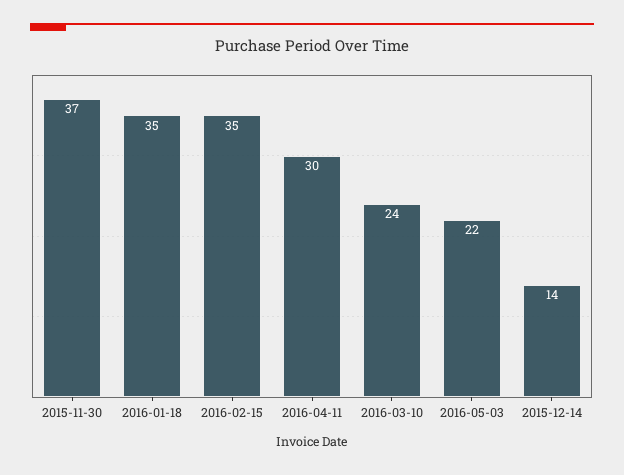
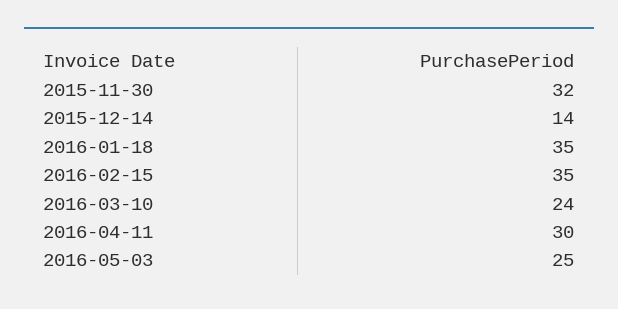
2015-11-30: 37 -> 32
2016-05-03: 22 -> 25

